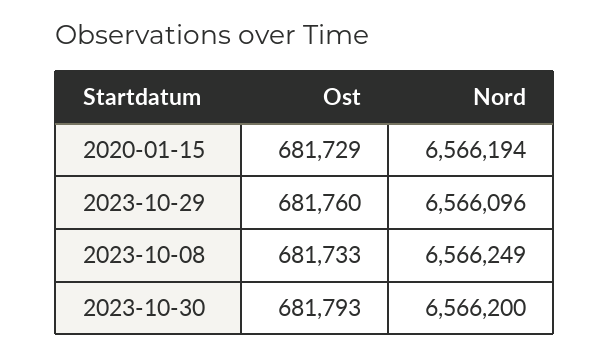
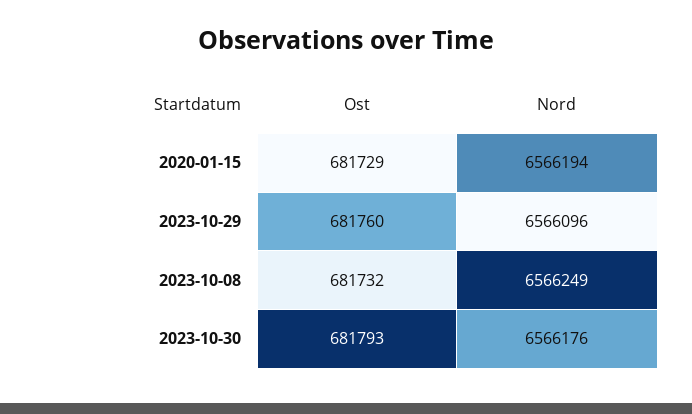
Ost, 2023-10-08: 681733 -> 681732
Nord, 2023-10-30: 6566200 -> 6566176

